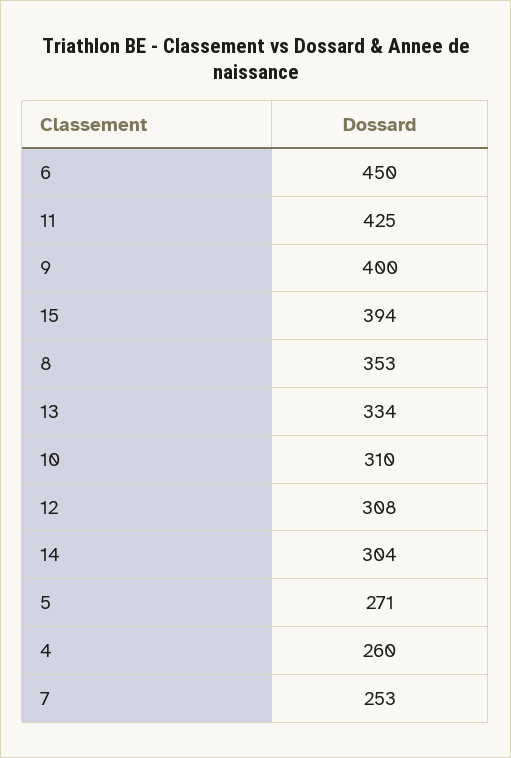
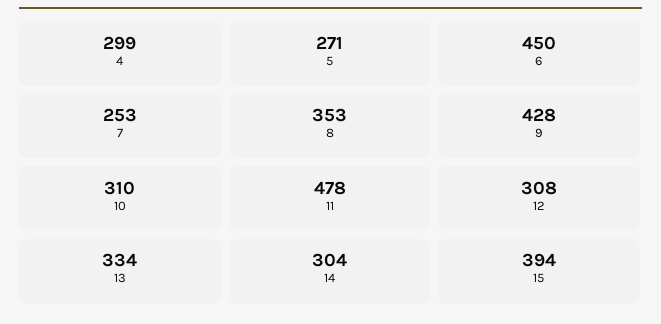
11: 425 -> 478
9: 400 -> 428
4: 260 -> 299

